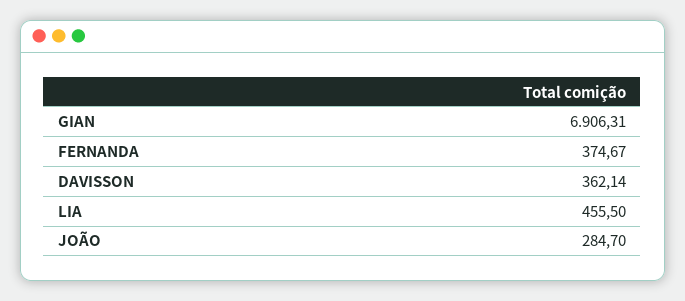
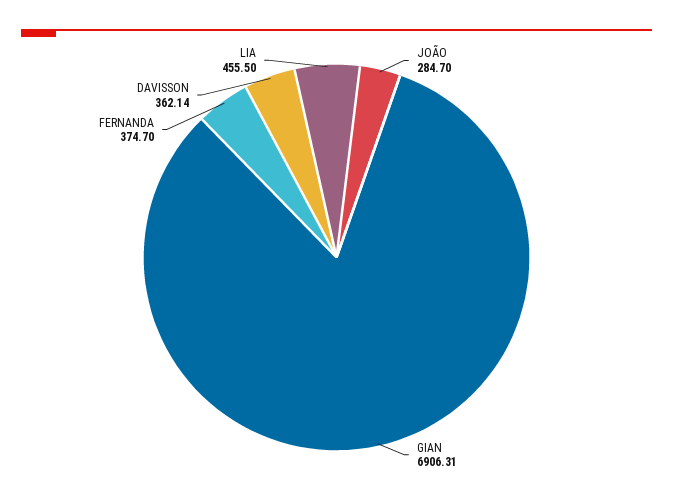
FERNANDA: 374.67 -> 374.7

